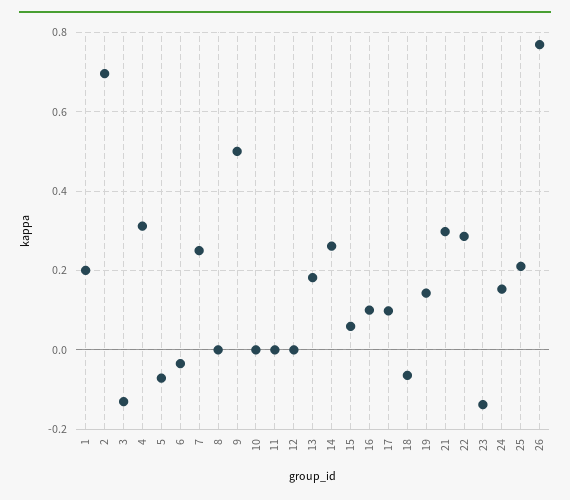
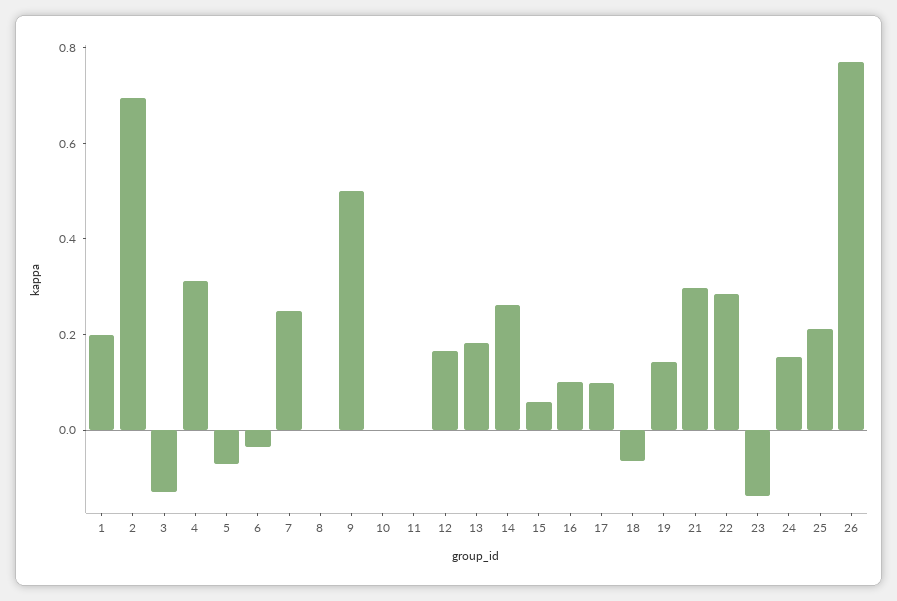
12: 0 -> 0.15

